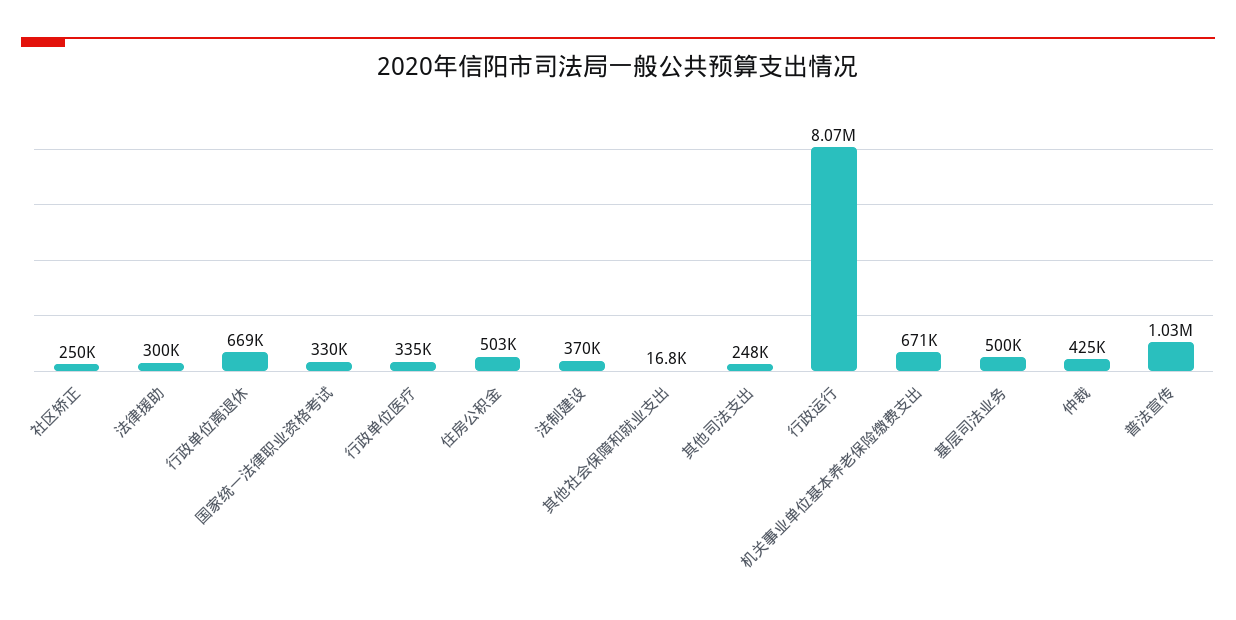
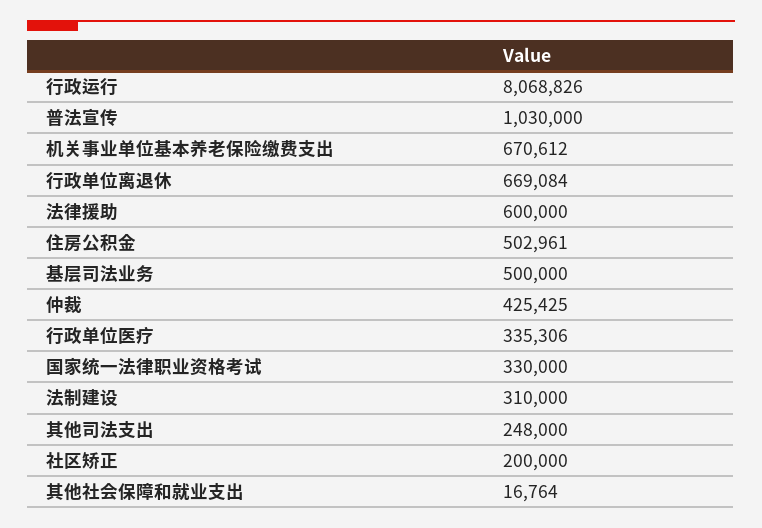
社区矫正: 250000 -> 200000
法律援助: 300000 -> 600000
法制建设: 370000 -> 310000

